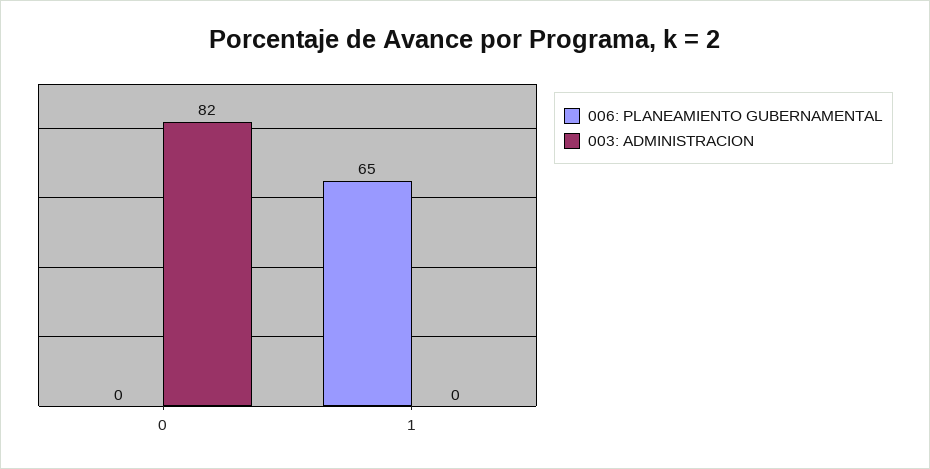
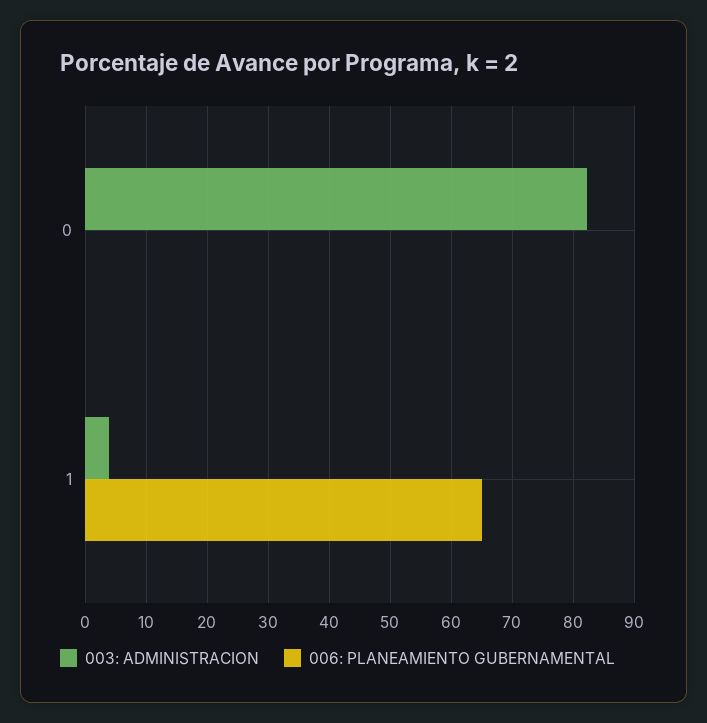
003: ADMINISTRACION, 1: 0 -> 4

